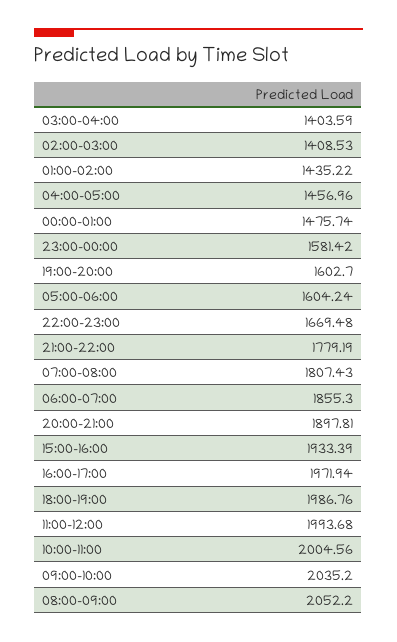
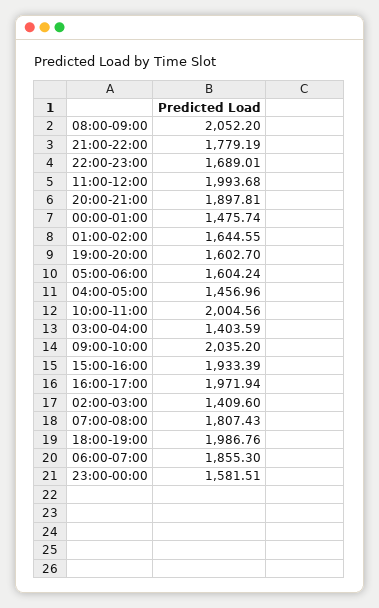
02:00-03:00: 1408.53 -> 1409.6
01:00-02:00: 1435.22 -> 1644.55
23:00-00:00: 1581.42 -> 1581.51
22:00-23:00: 1669.48 -> 1689.01

